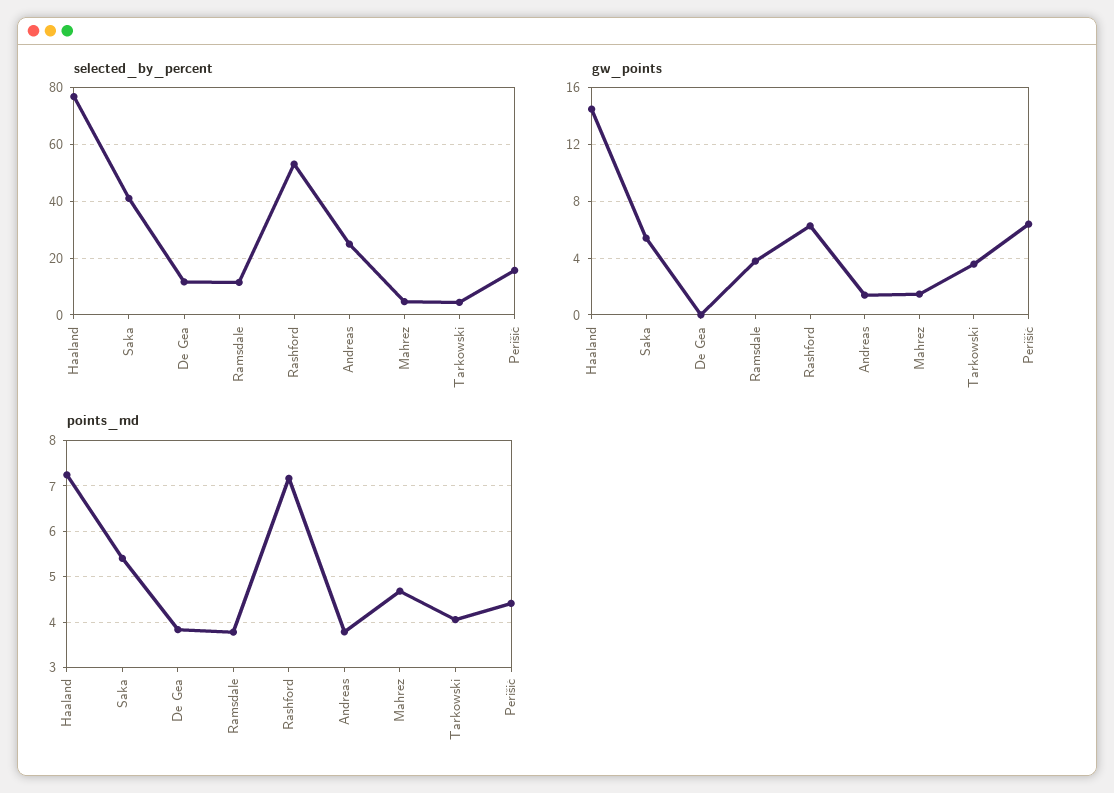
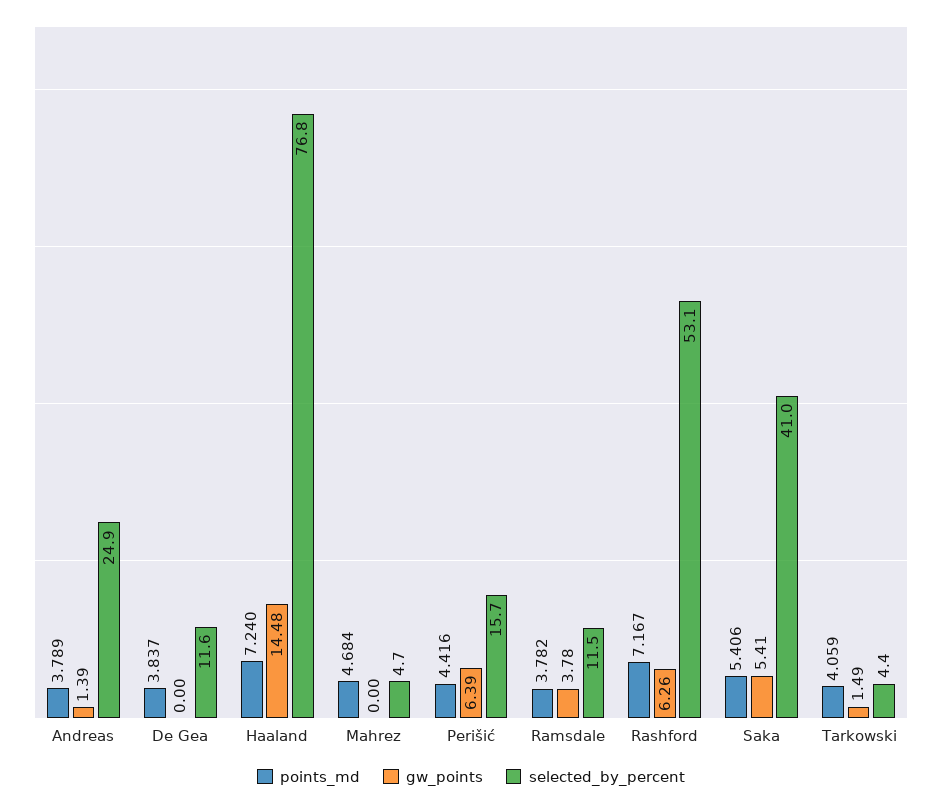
gw_points, Mahrez: 1.5 -> 0
gw_points, Tarkowski: 3.5 -> 1.49

